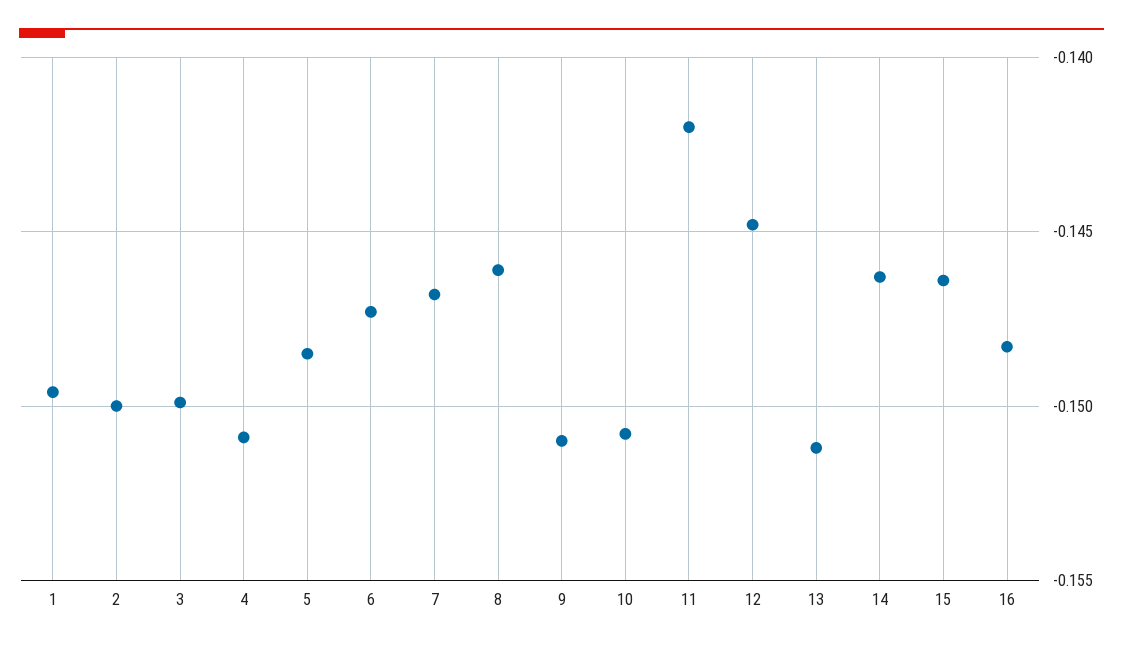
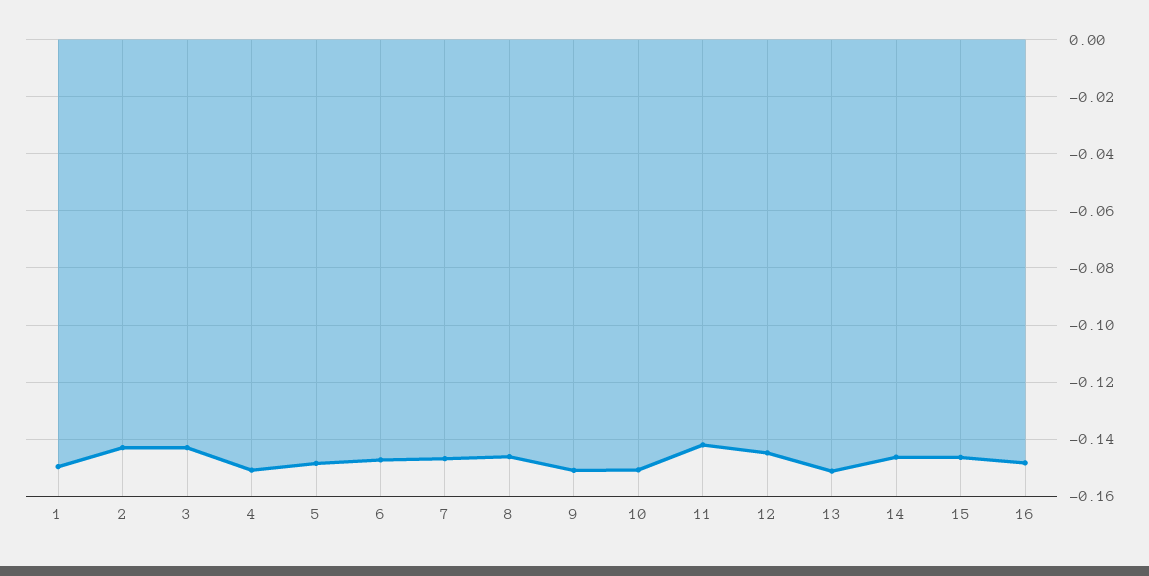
2: -0.15 -> -0.1425
3: -0.15 -> -0.1425

